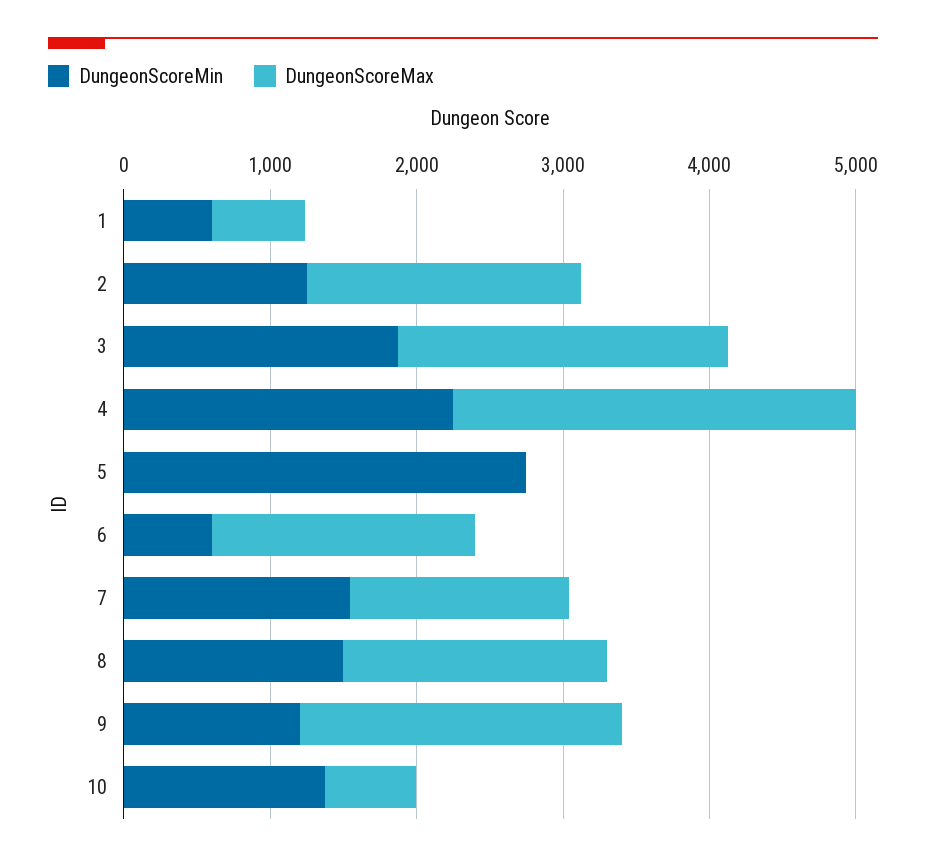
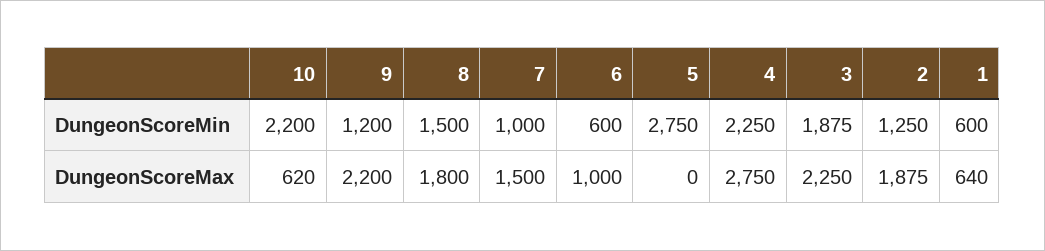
DungeonScoreMax, 6: 1800 -> 1000
DungeonScoreMin, 7: 1600 -> 1000
DungeonScoreMin, 10: 1400 -> 2200

